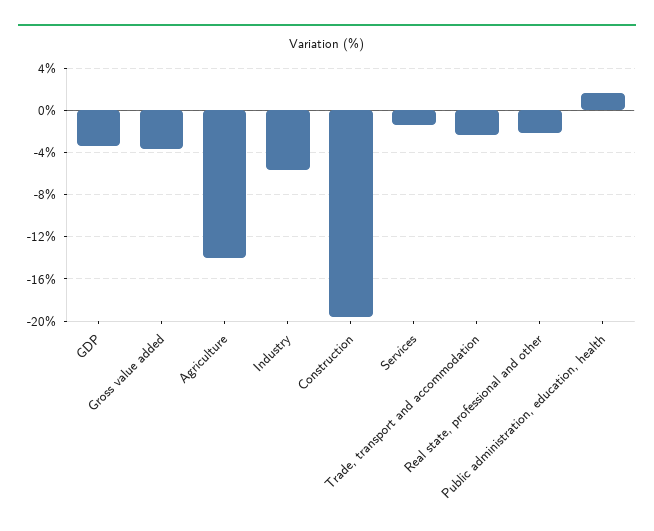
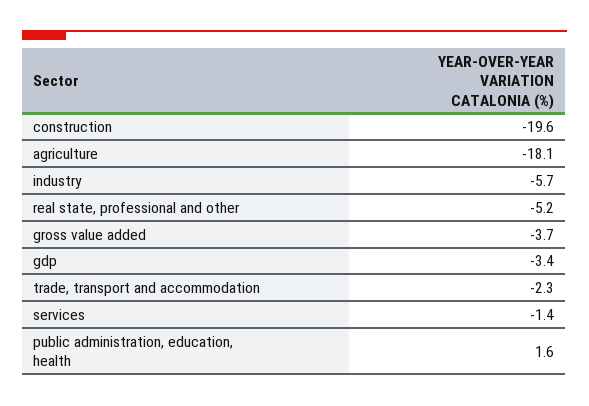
Agriculture: -14 -> -18.1
Real state, professional and other: -2 -> -5.2

